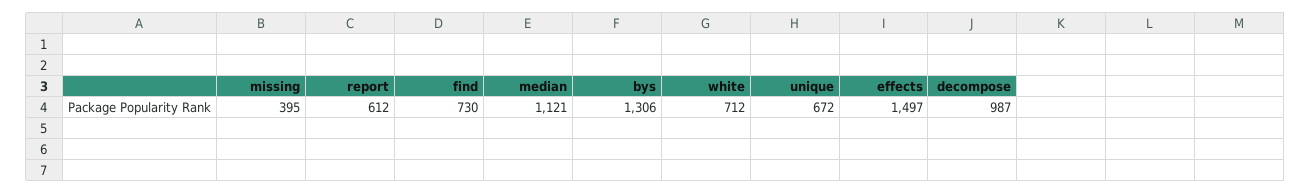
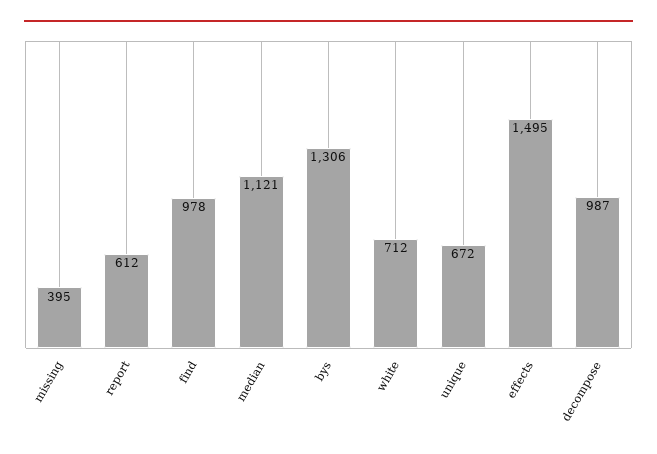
find: 730 -> 978
effects: 1497 -> 1495

